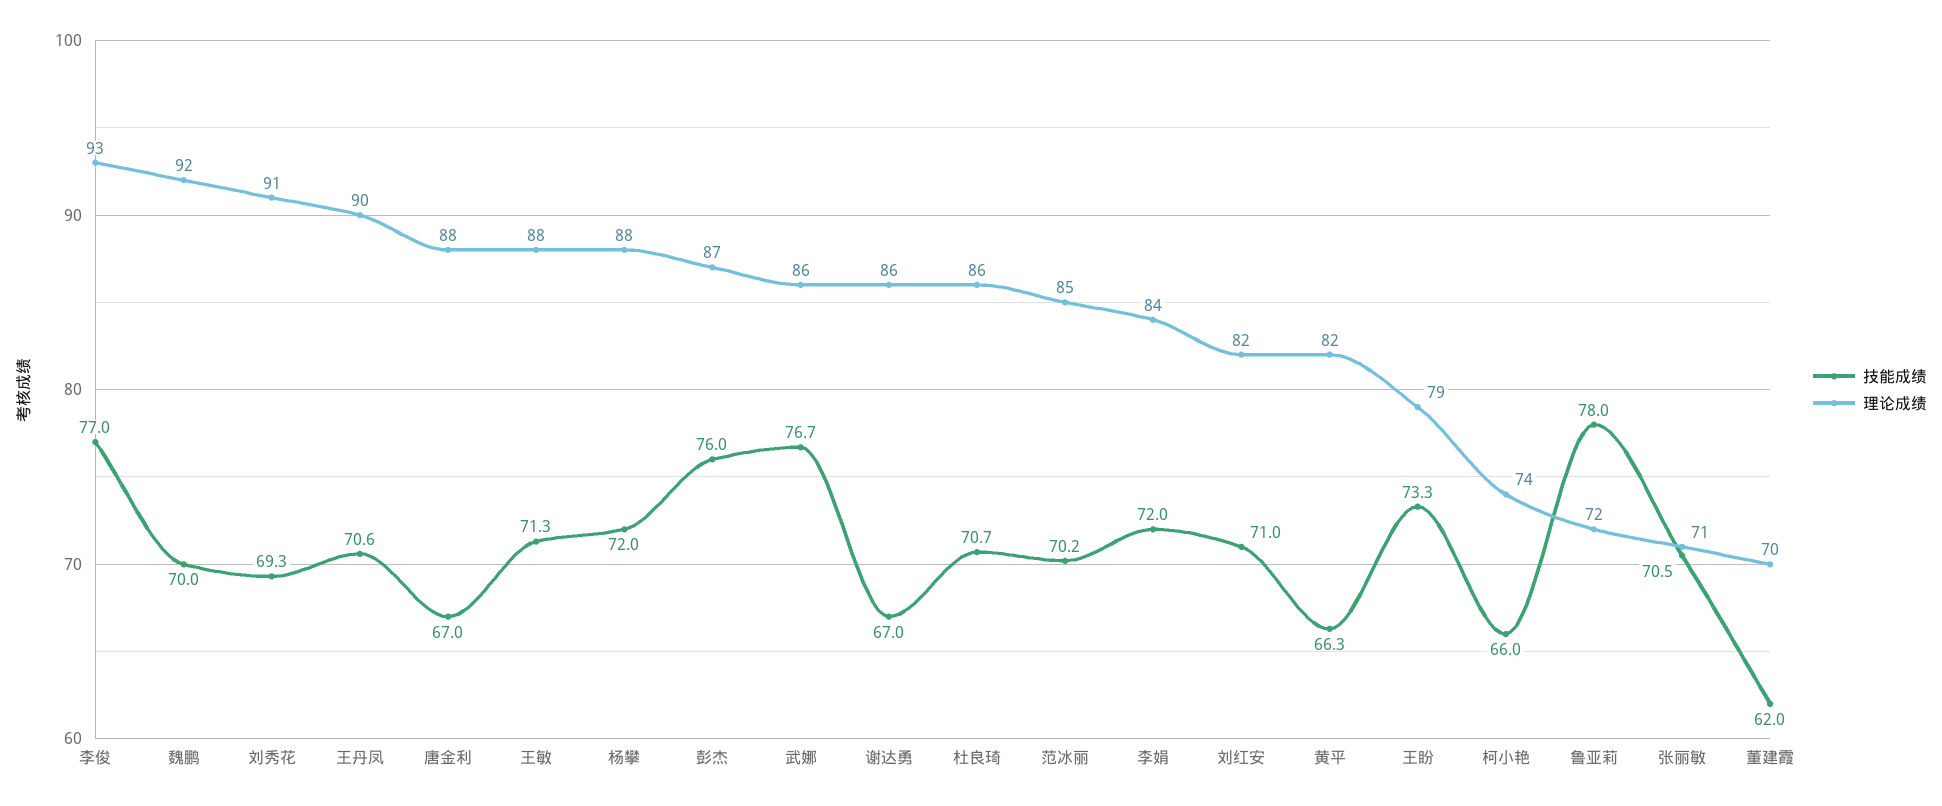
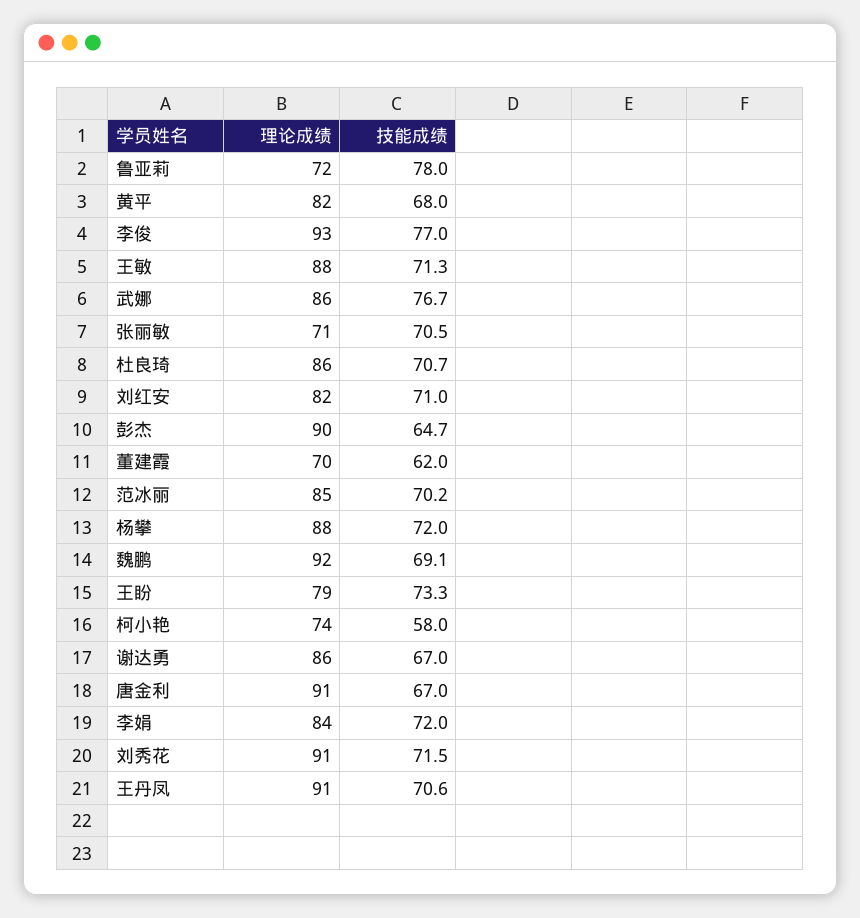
技能成绩, 魏鹏: 70 -> 69.1
技能成绩, 刘秀花: 69.3 -> 71.5
理论成绩, 王丹凤: 90 -> 91
理论成绩, 唐金利: 88 -> 91
技能成绩, 彭杰: 76 -> 64.7
理论成绩, 彭杰: 87 -> 90
技能成绩, 黄平: 66.3 -> 68
技能成绩, 柯小艳: 66 -> 58

